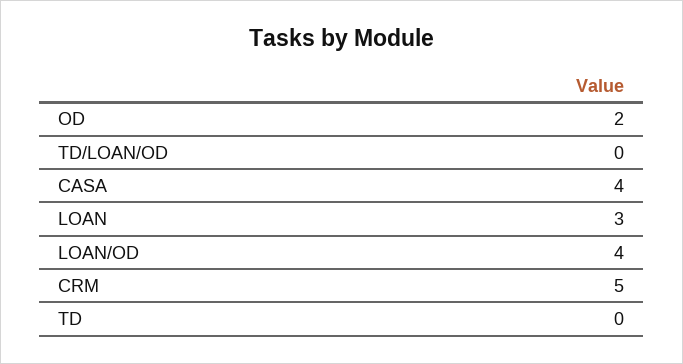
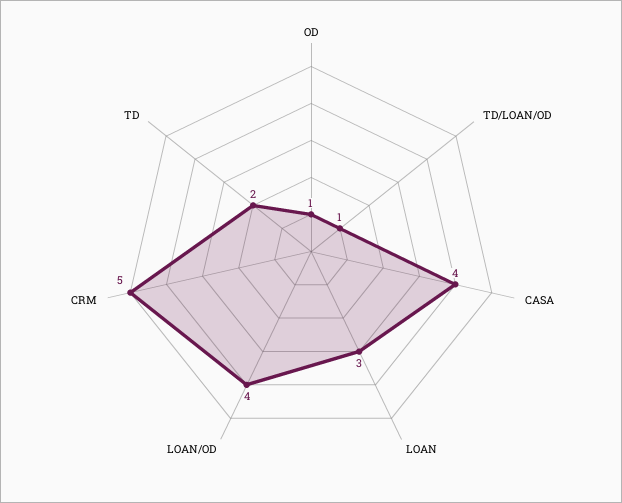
OD: 2 -> 1
TD/LOAN/OD: 0 -> 1
TD: 0 -> 2

